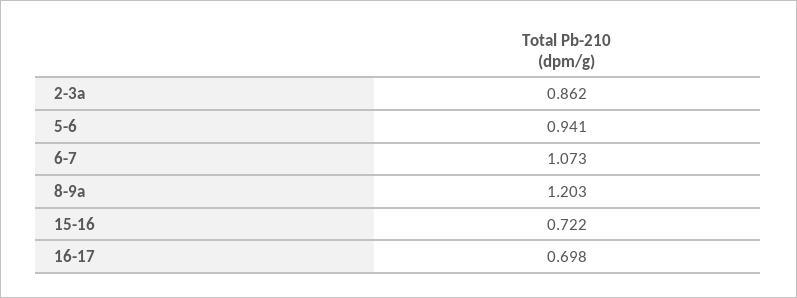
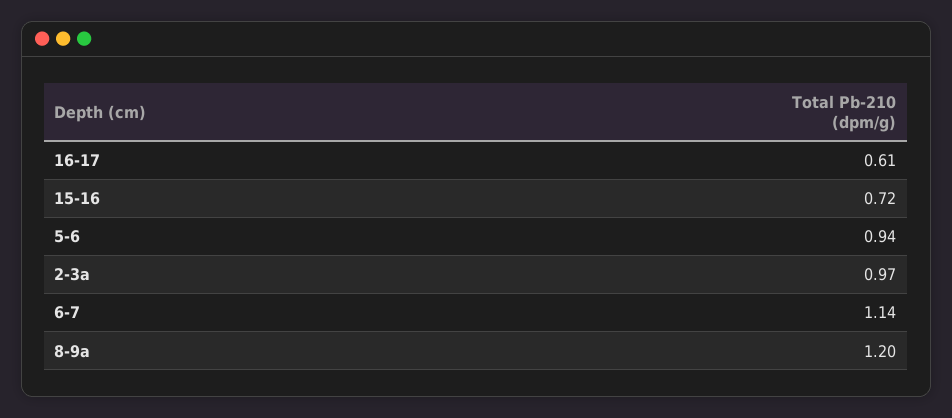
2-3a: 0.862 -> 0.97
6-7: 1.073 -> 1.14
16-17: 0.698 -> 0.61

